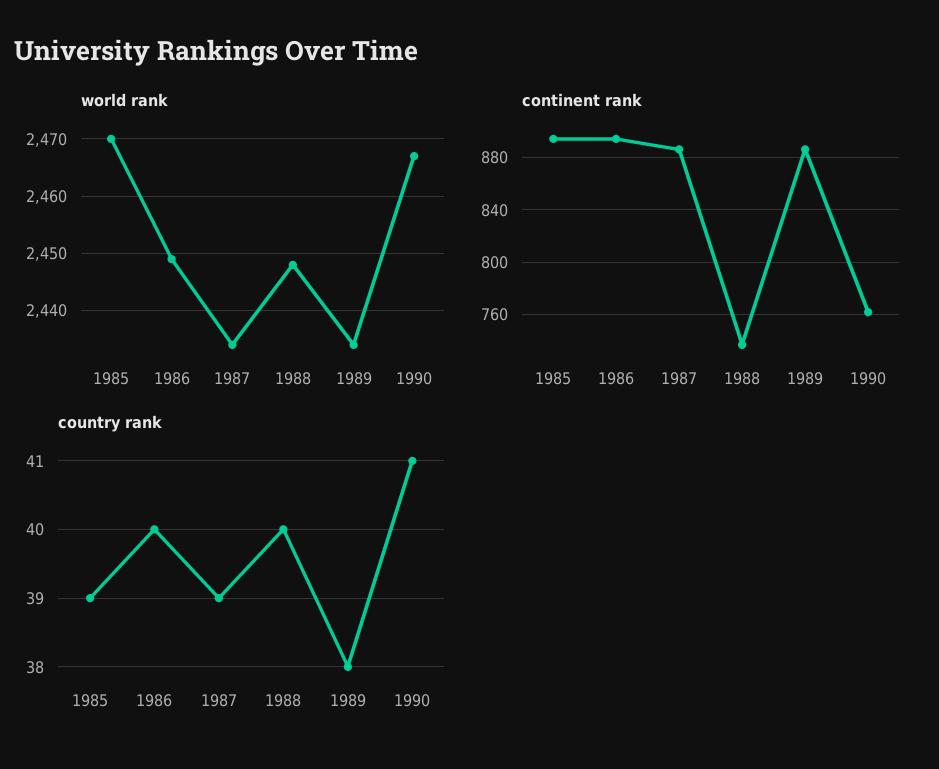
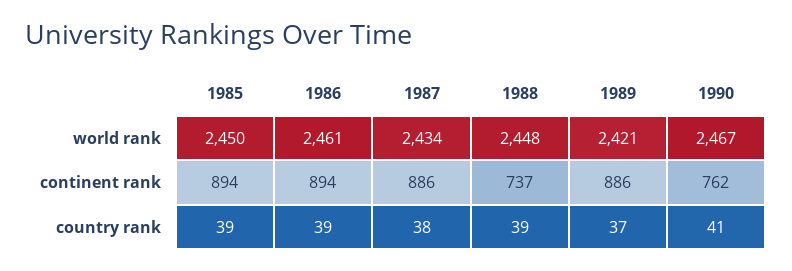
world rank, 1985: 2470 -> 2450
world rank, 1986: 2450 -> 2461
world rank, 1989: 2435 -> 2421
country rank, 1986: 40 -> 39
country rank, 1987: 39 -> 38
country rank, 1988: 40 -> 39
country rank, 1989: 38 -> 37

